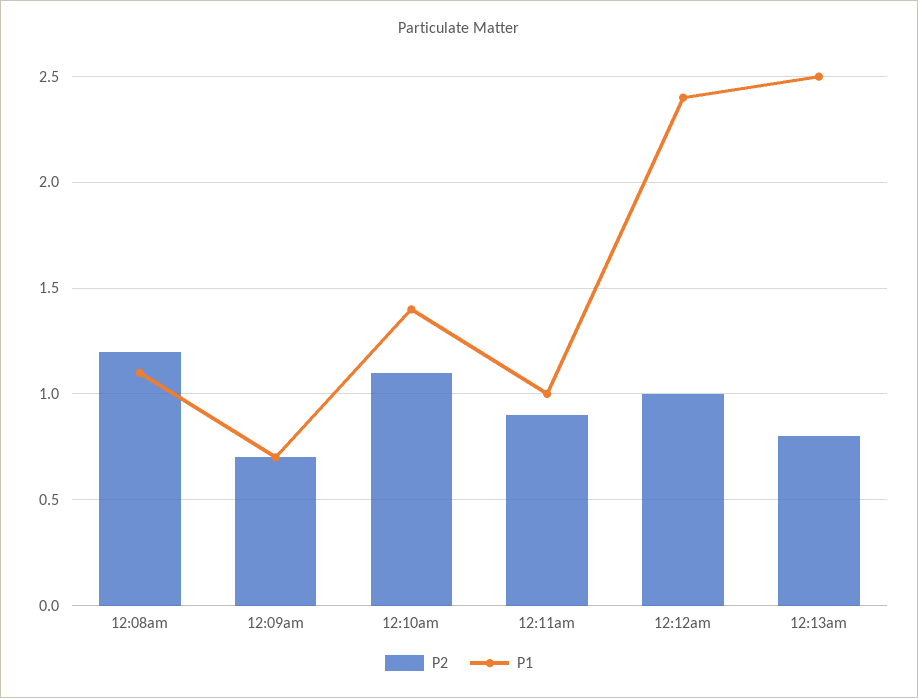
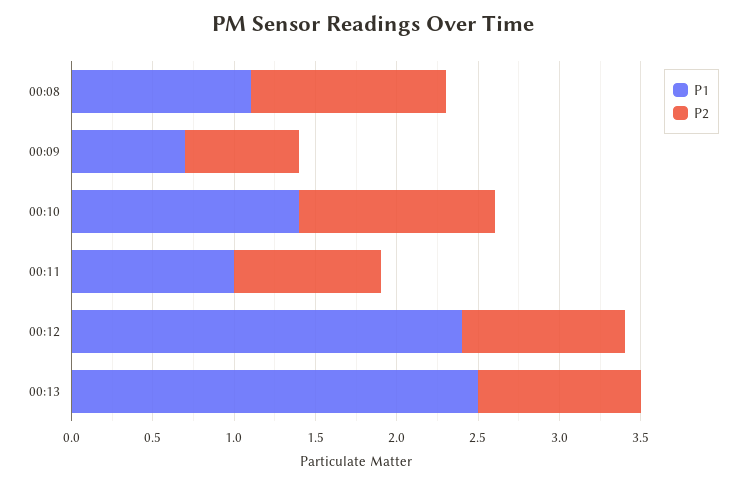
P2, 12:10am: 1.1 -> 1.2
P2, 12:13am: 0.8 -> 1

